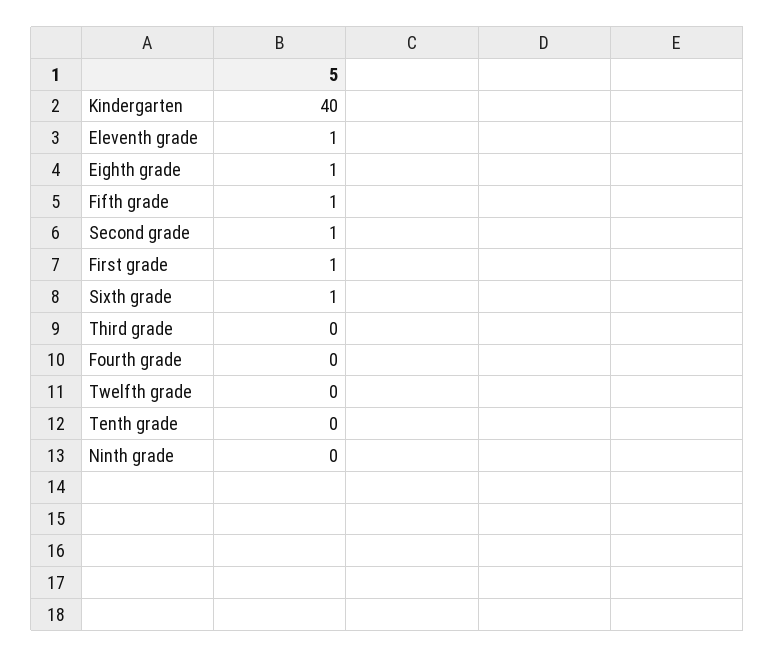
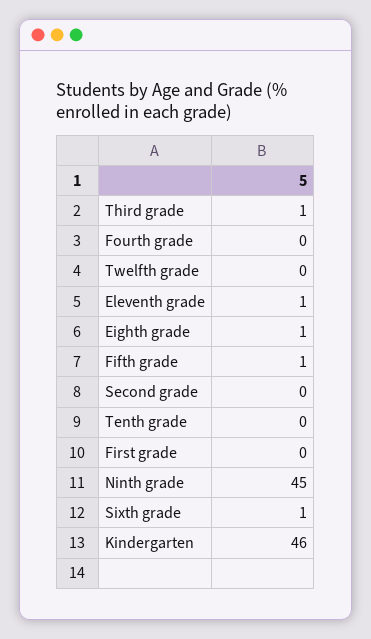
Kindergarten: 40 -> 46
Second grade: 1 -> 0
First grade: 1 -> 0
Third grade: 0 -> 1
Ninth grade: 0 -> 45

